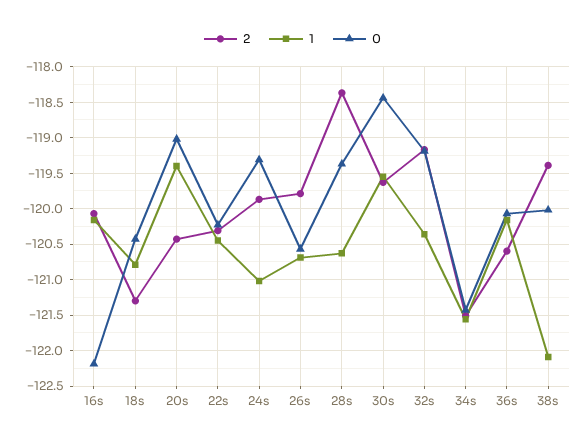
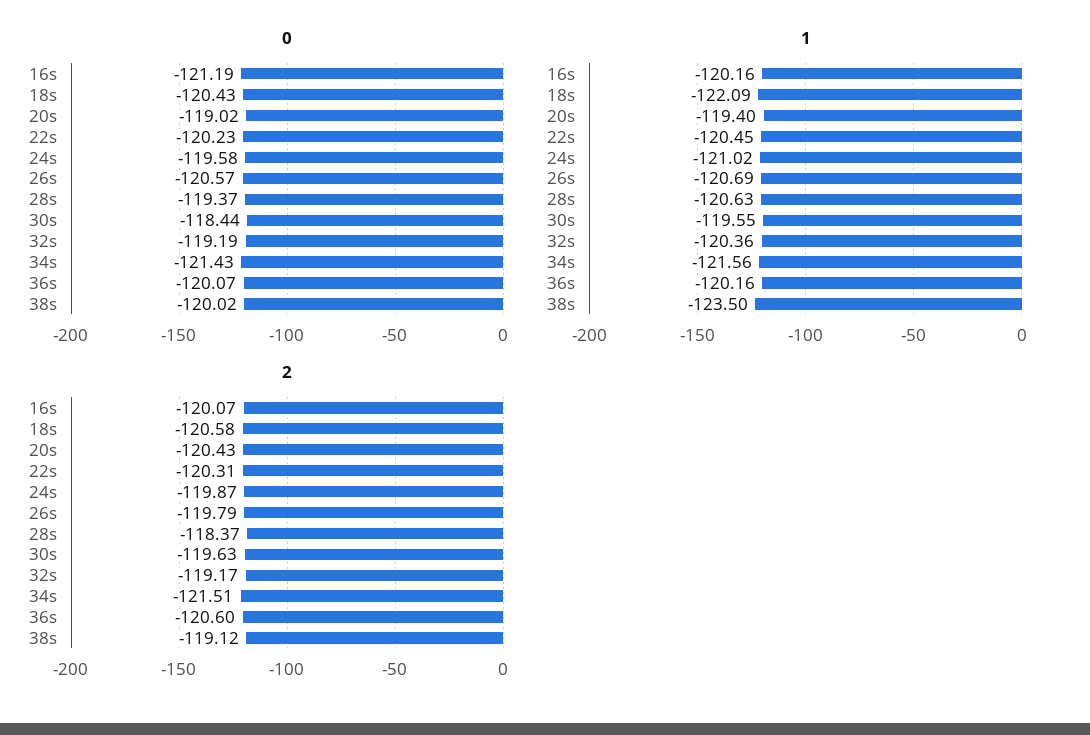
0, 16s: -122.2 -> -121.19
2, 18s: -121.3 -> -120.58
1, 18s: -120.8 -> -122.09
0, 24s: -119.3 -> -119.58
2, 38s: -119.4 -> -119.12
1, 38s: -122.1 -> -123.5

